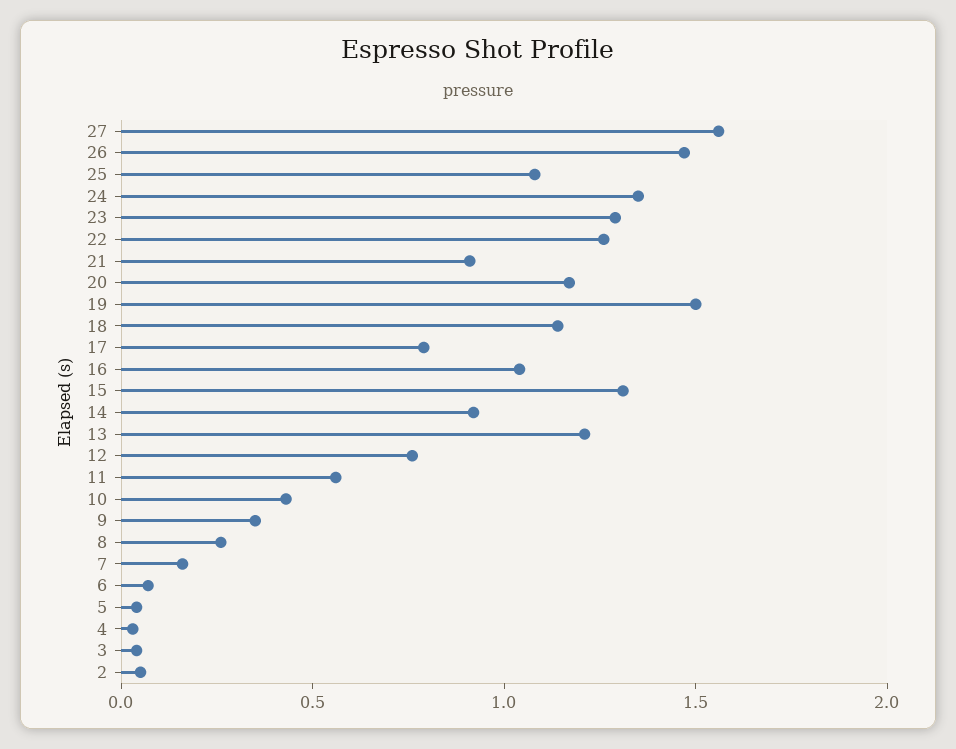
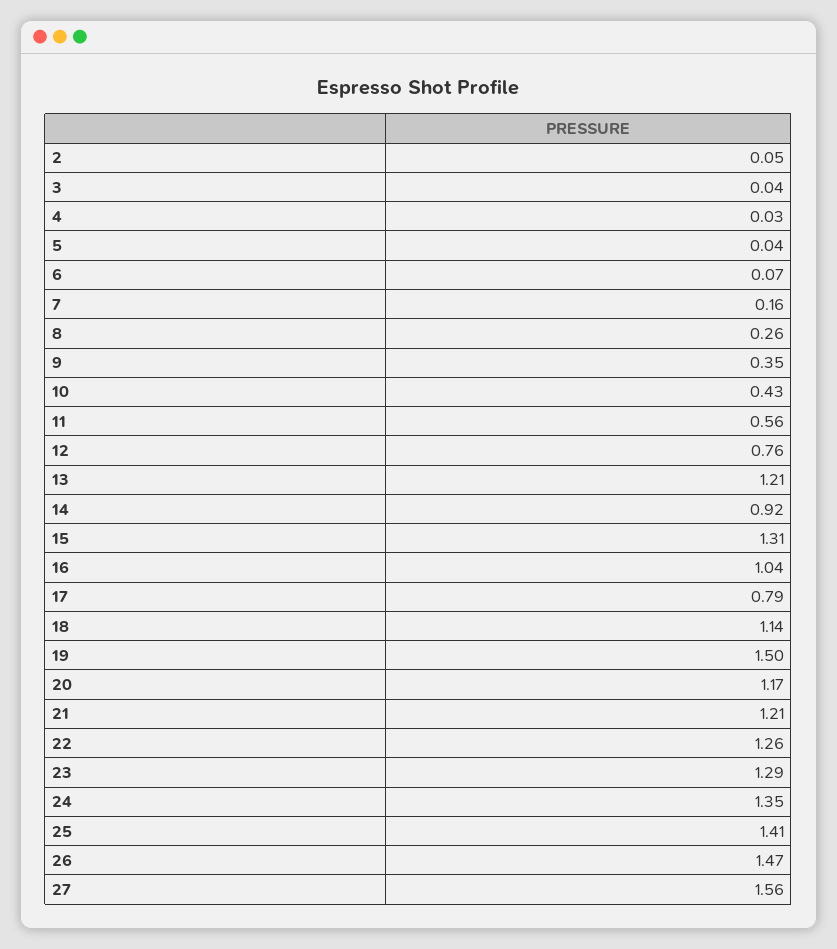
25: 1.1 -> 1.41
21: 0.9 -> 1.21

